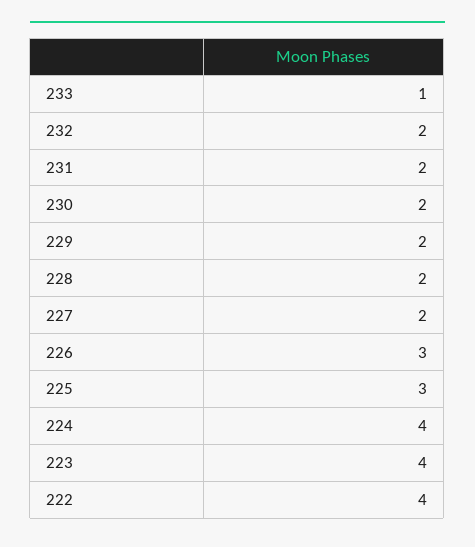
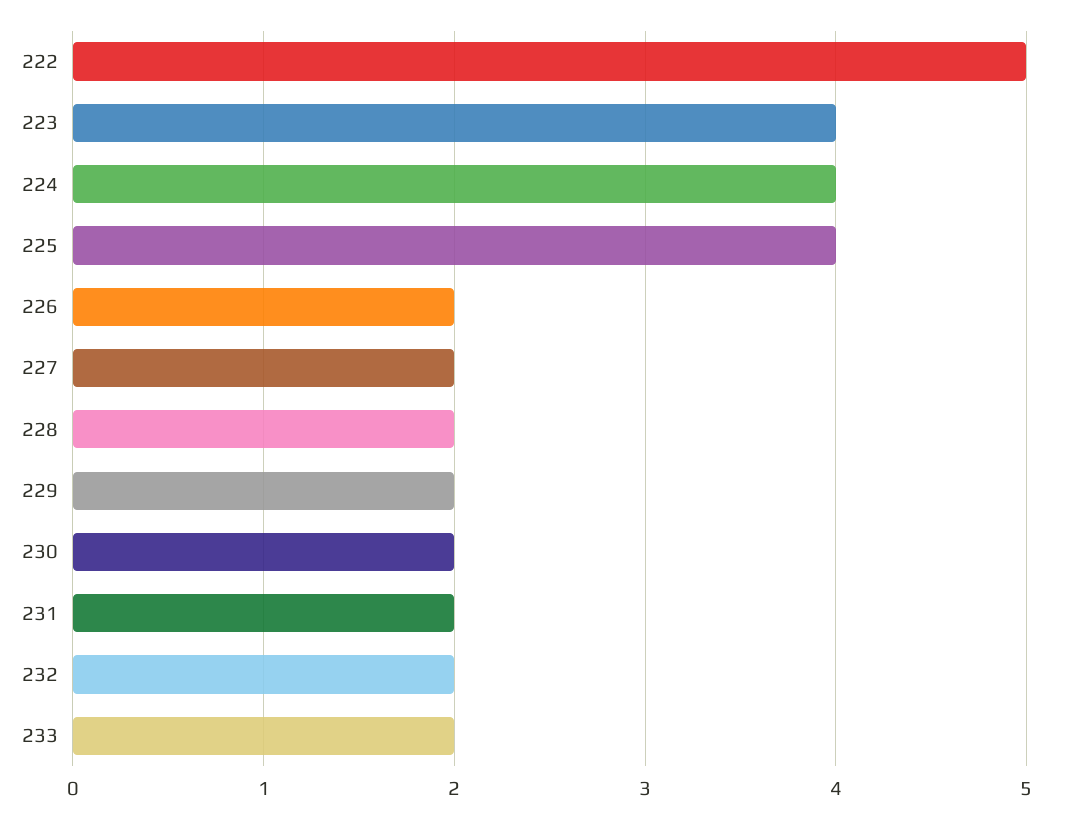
233: 1 -> 2
226: 3 -> 2
225: 3 -> 4
222: 4 -> 5

